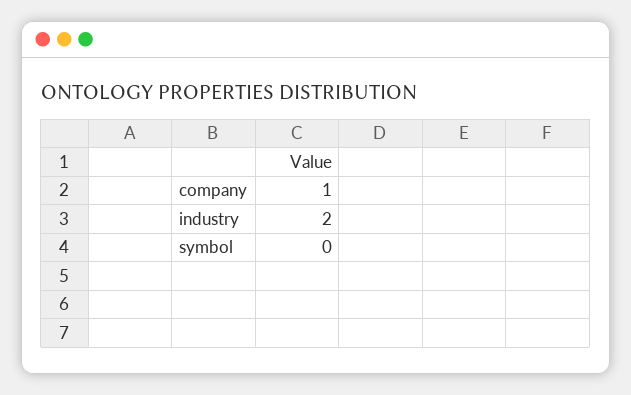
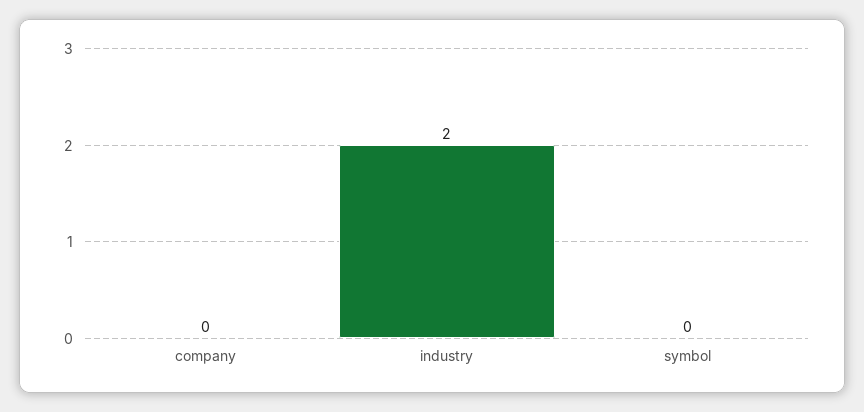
company: 1 -> 0

